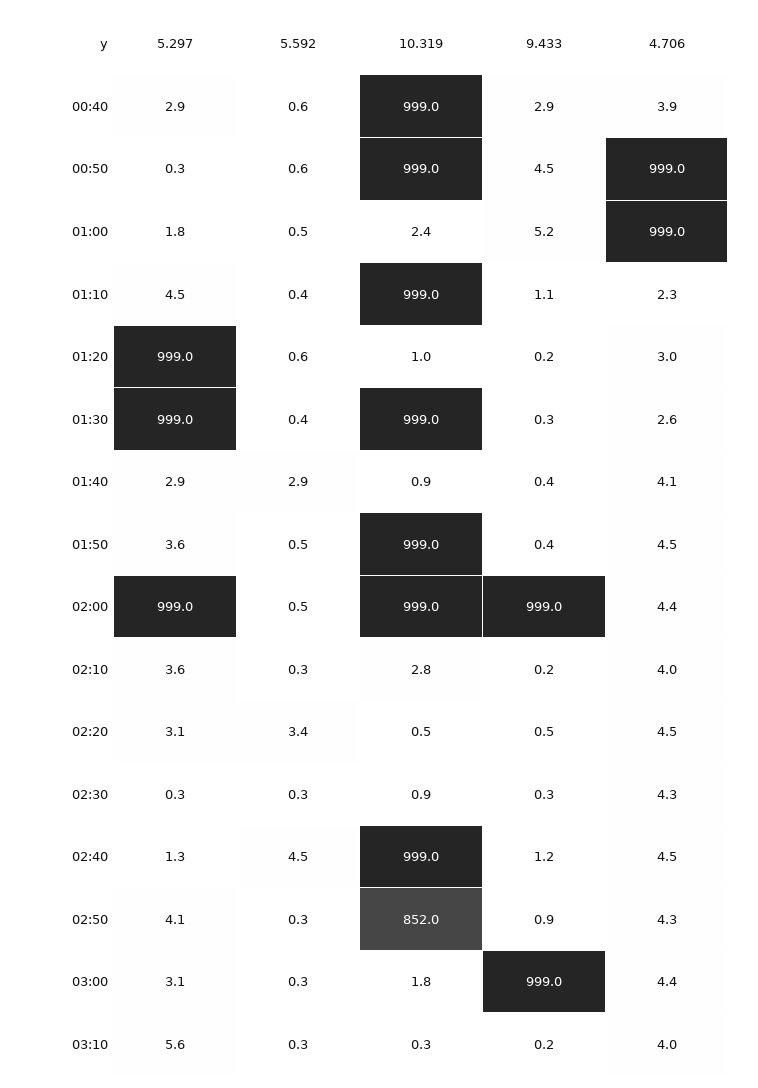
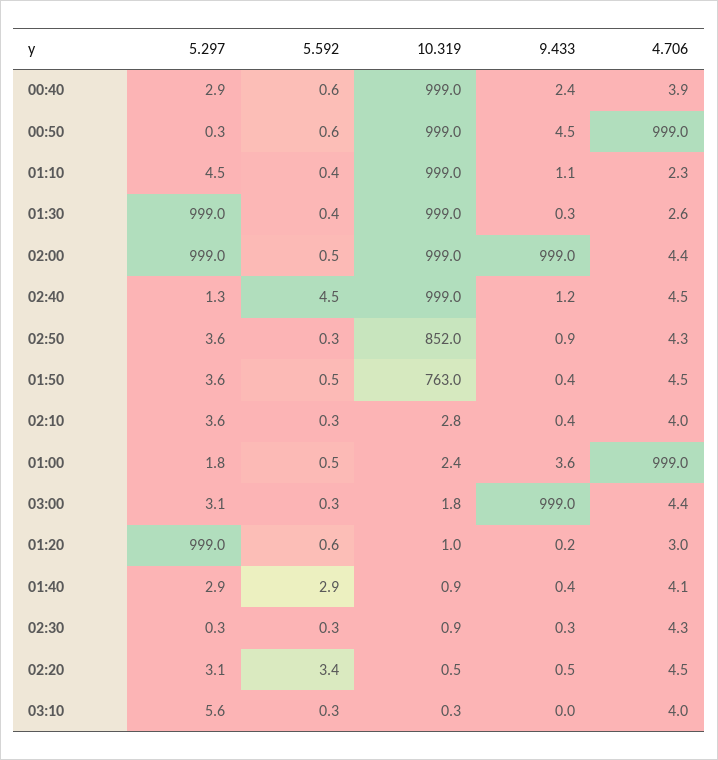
9.433, 00:40: 2.9 -> 2.4
9.433, 01:00: 5.2 -> 3.6
10.319, 01:50: 999 -> 763
9.433, 02:10: 0.2 -> 0.4
5.297, 02:50: 4.1 -> 3.6
9.433, 03:10: 0.2 -> 0

